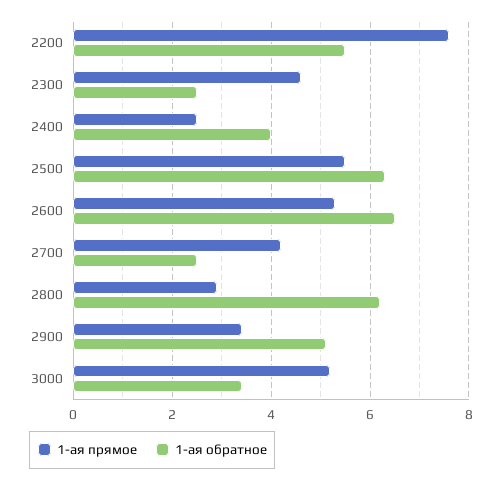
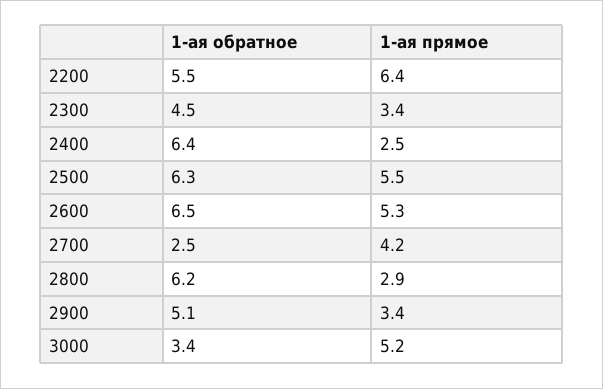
1-ая прямое, 2200: 7.5 -> 6.4
1-ая прямое, 2300: 4.5 -> 3.4
1-ая обратное, 2300: 2.5 -> 4.5
1-ая обратное, 2400: 4 -> 6.4

